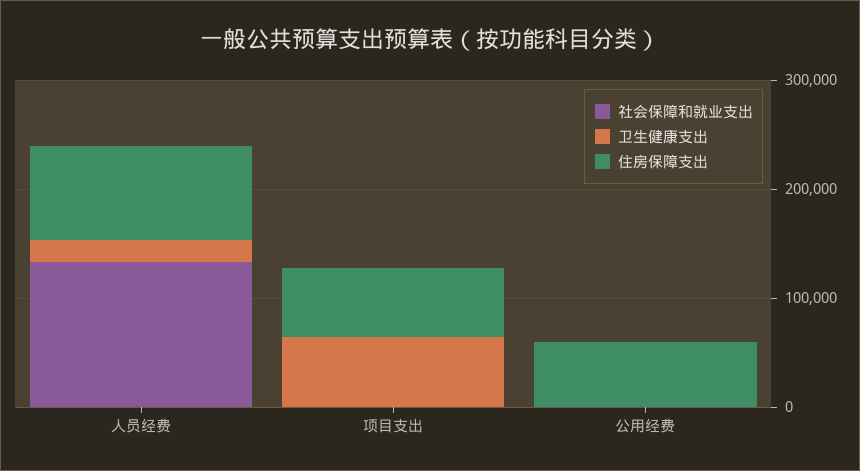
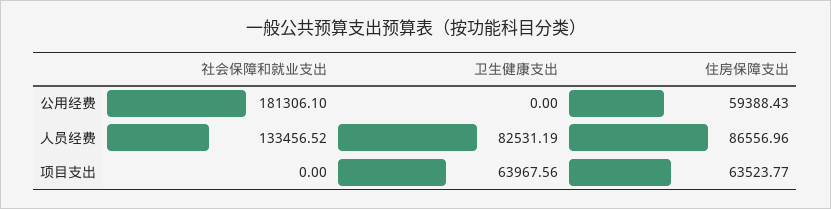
卫生健康支出, 人员经费: 20000 -> 82531.19
社会保障和就业支出, 公用经费: 0 -> 181306.1

